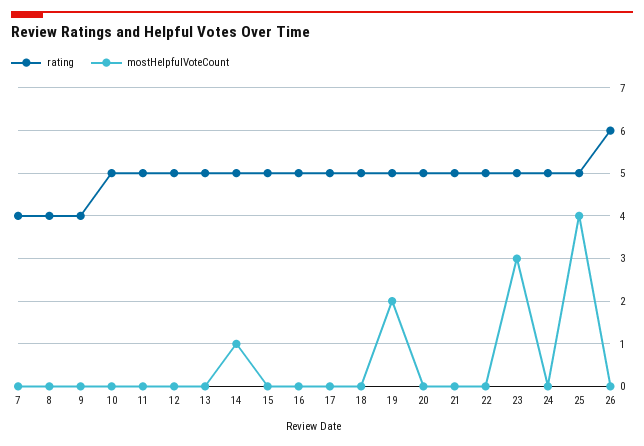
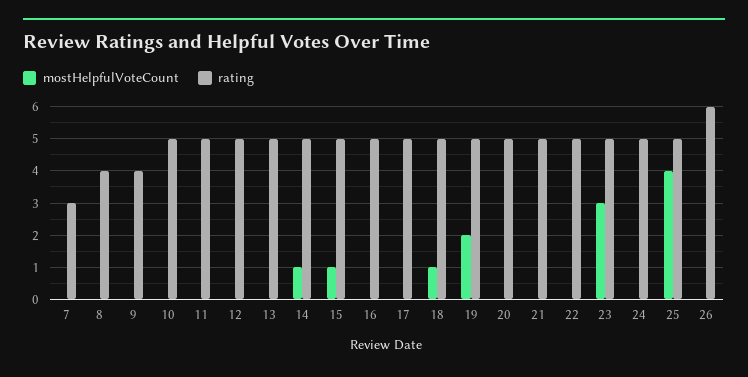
rating, 7: 4 -> 3
mostHelpfulVoteCount, 15: 0 -> 1
mostHelpfulVoteCount, 18: 0 -> 1

